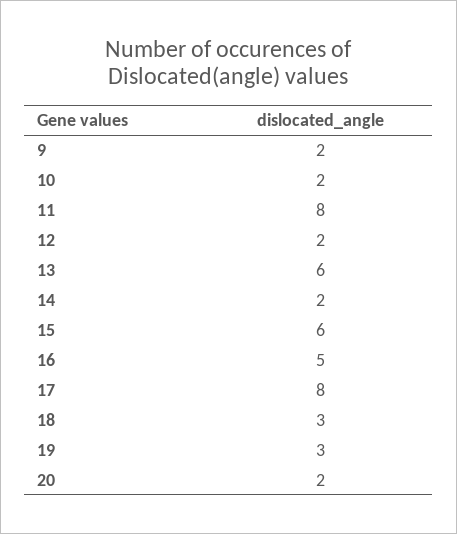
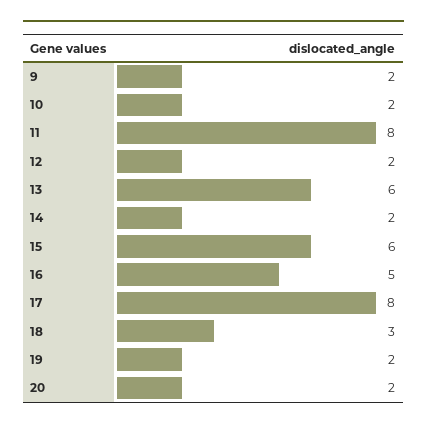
19: 3 -> 2

